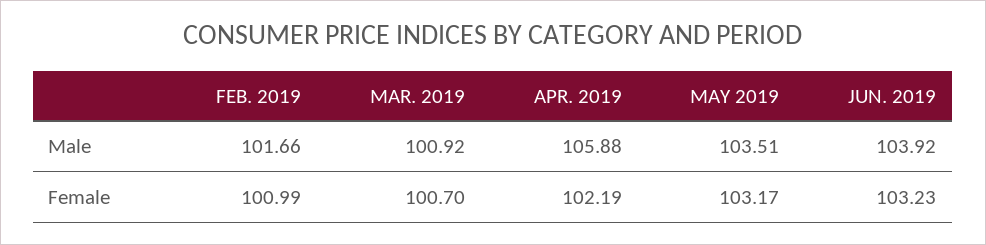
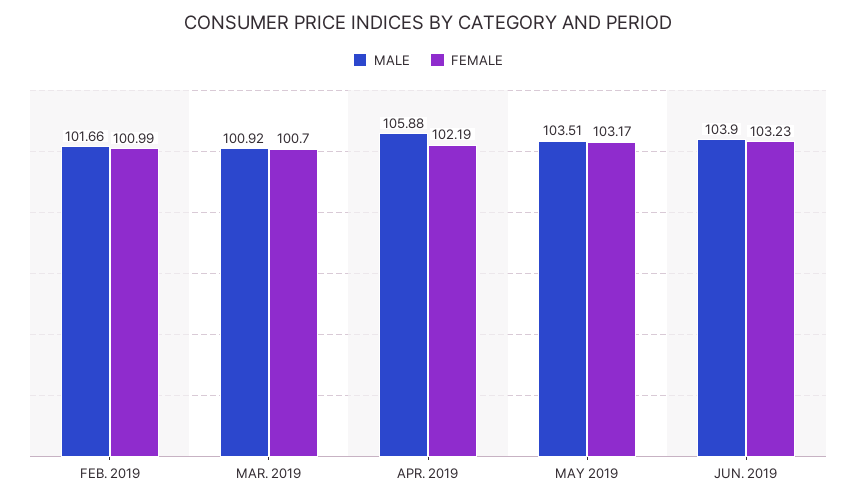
Male, JUN. 2019: 103.92 -> 103.9

